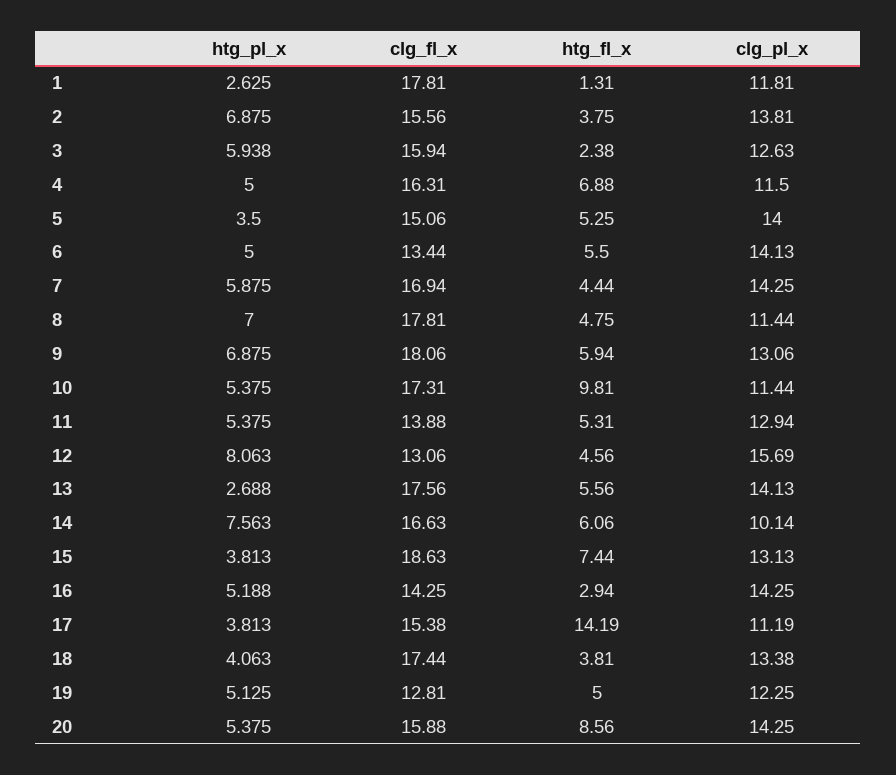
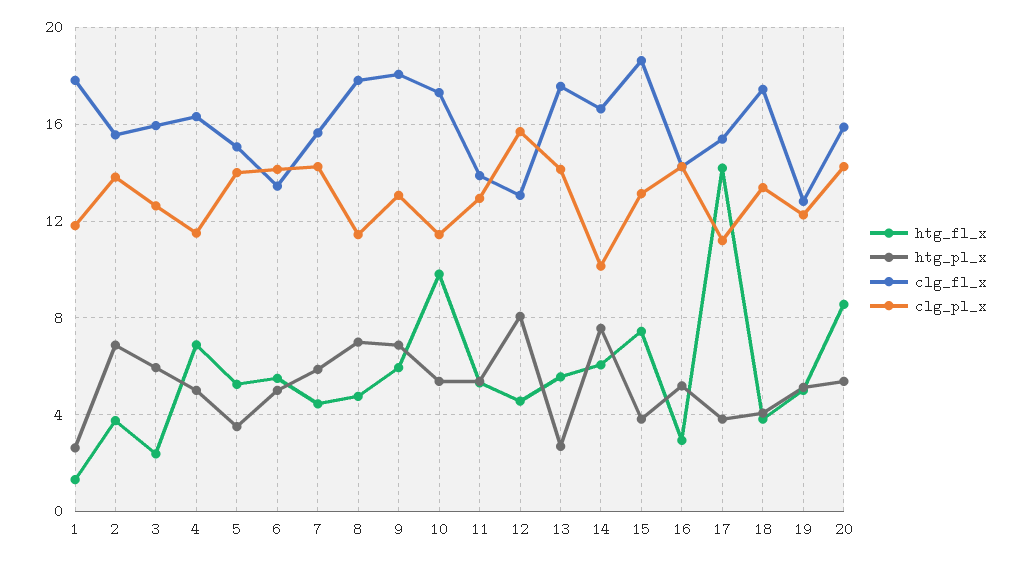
clg_fl_x, 7: 16.94 -> 15.5

